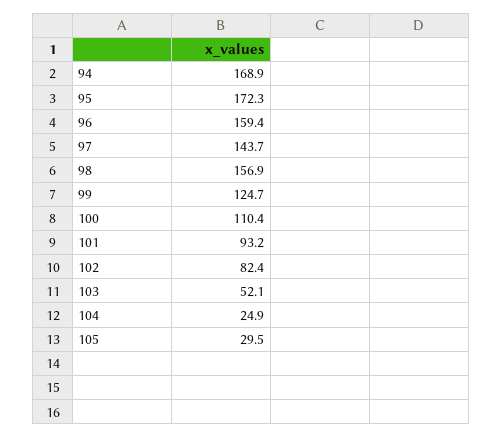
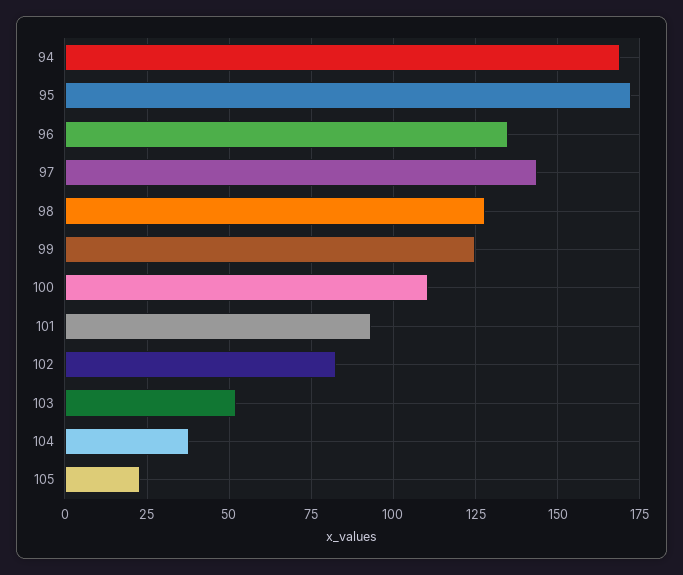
96: 159.4 -> 135
98: 156.9 -> 127.5
104: 24.9 -> 37.5
105: 29.5 -> 22.5

